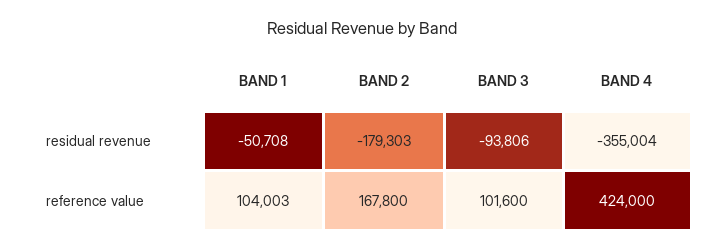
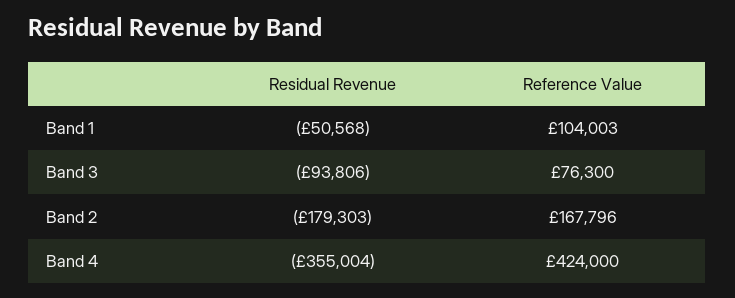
BAND 1, residual revenue: -50708 -> -50568
BAND 2, reference value: 167800 -> 167796
BAND 3, reference value: 101600 -> 76300

